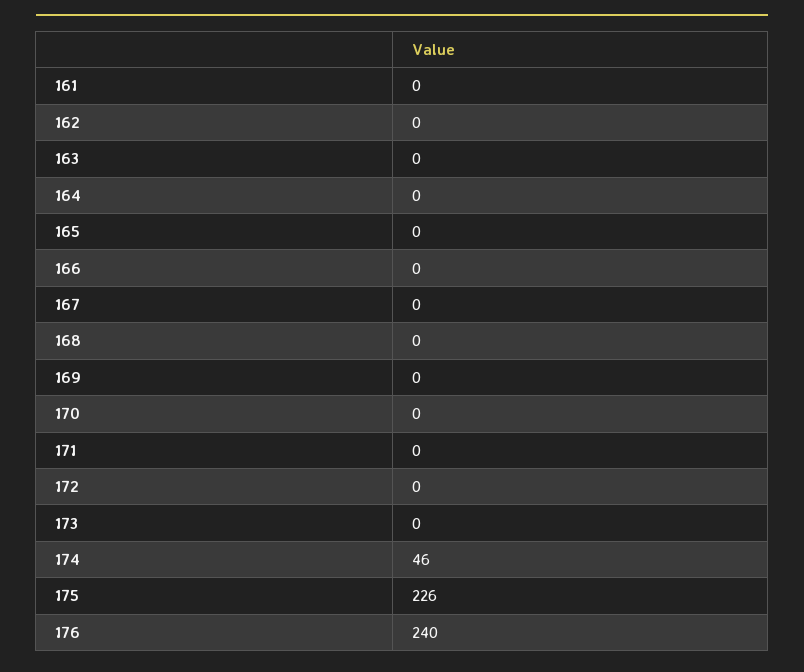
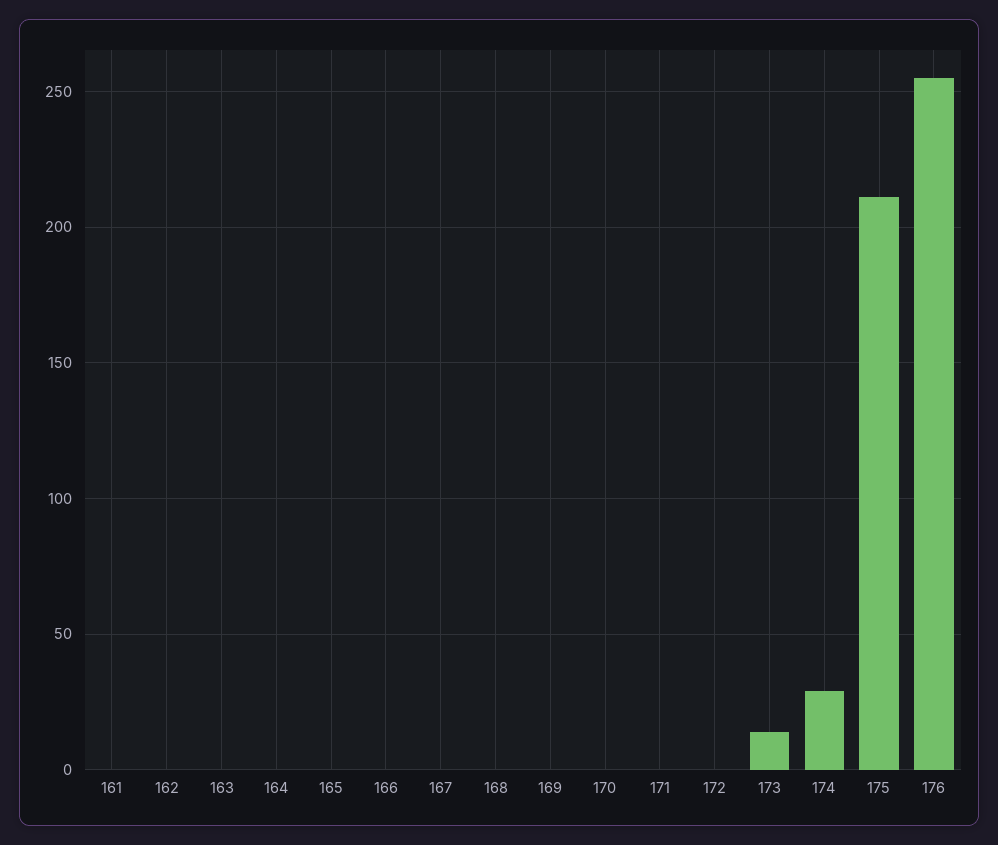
173: 0 -> 15
174: 46 -> 30
175: 226 -> 210
176: 240 -> 255

